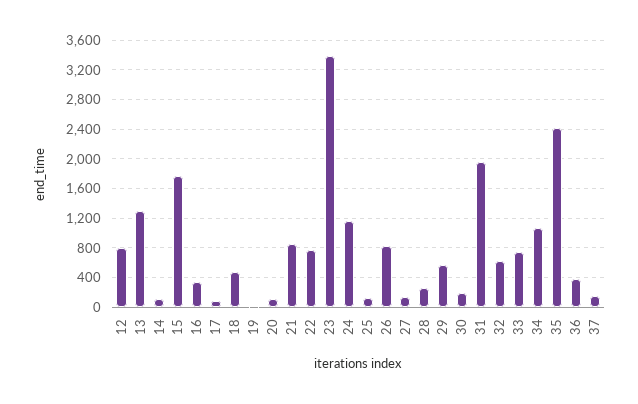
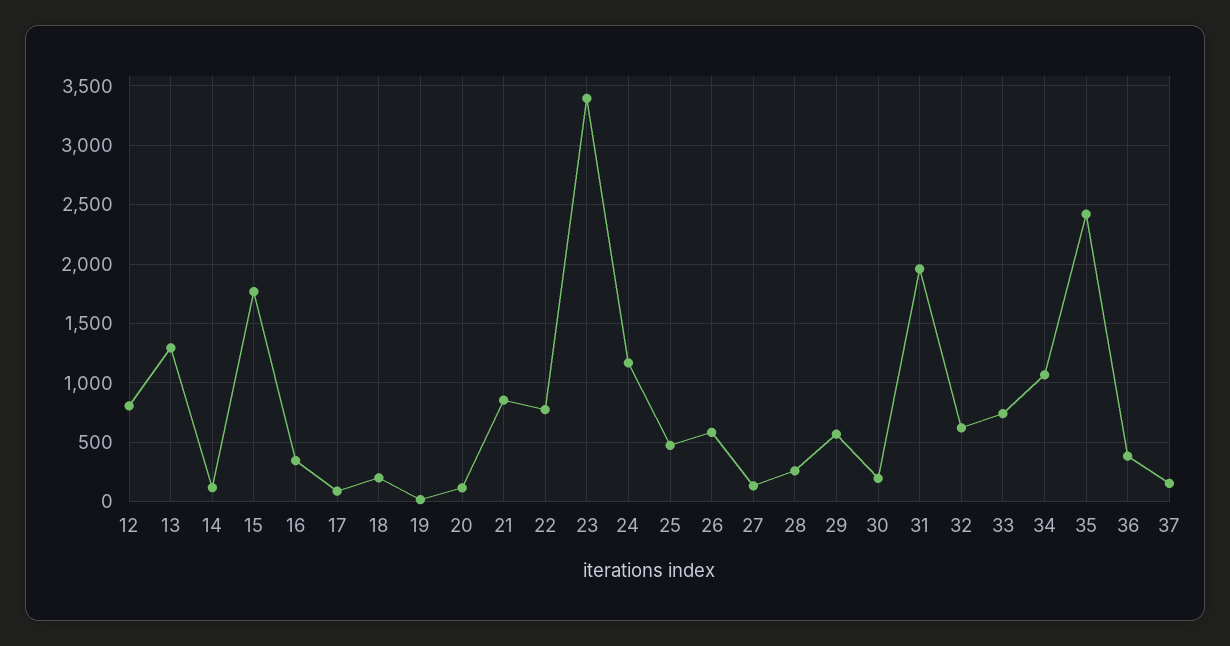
18: 500 -> 200
25: 100 -> 500
26: 800 -> 600

